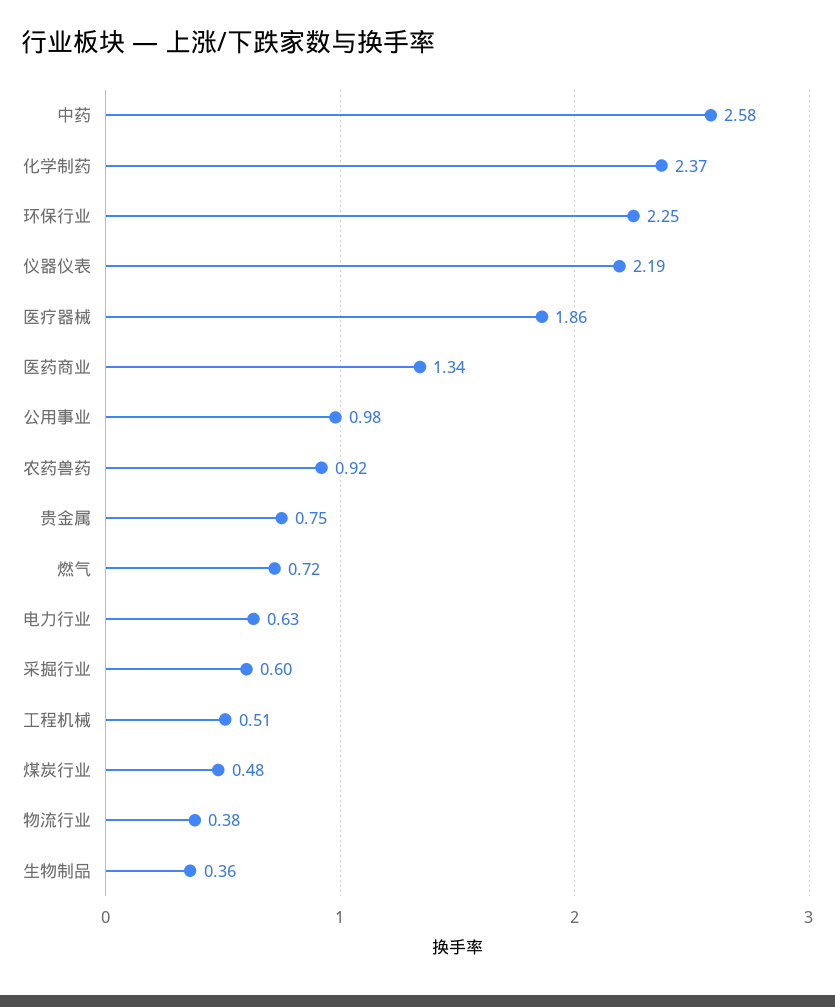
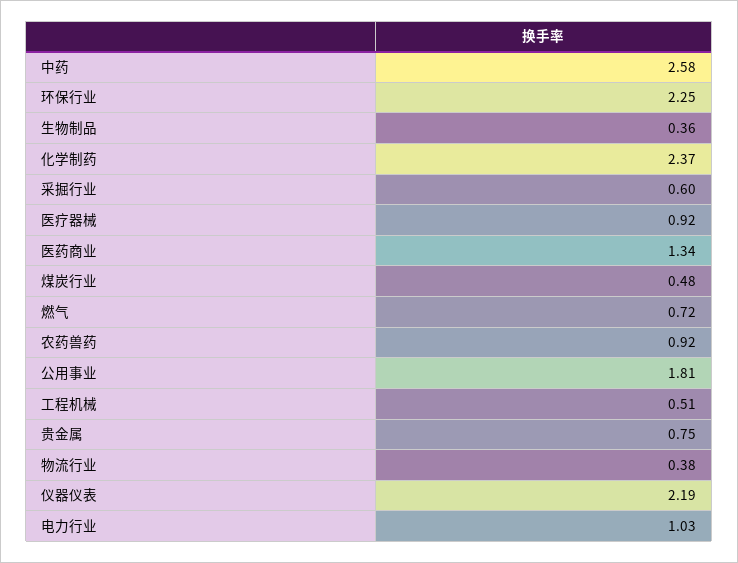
医疗器械: 1.86 -> 0.92
公用事业: 0.98 -> 1.81
电力行业: 0.63 -> 1.03

